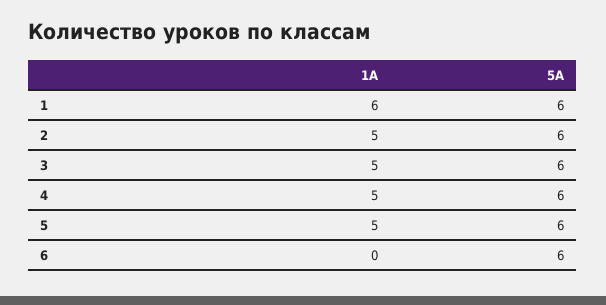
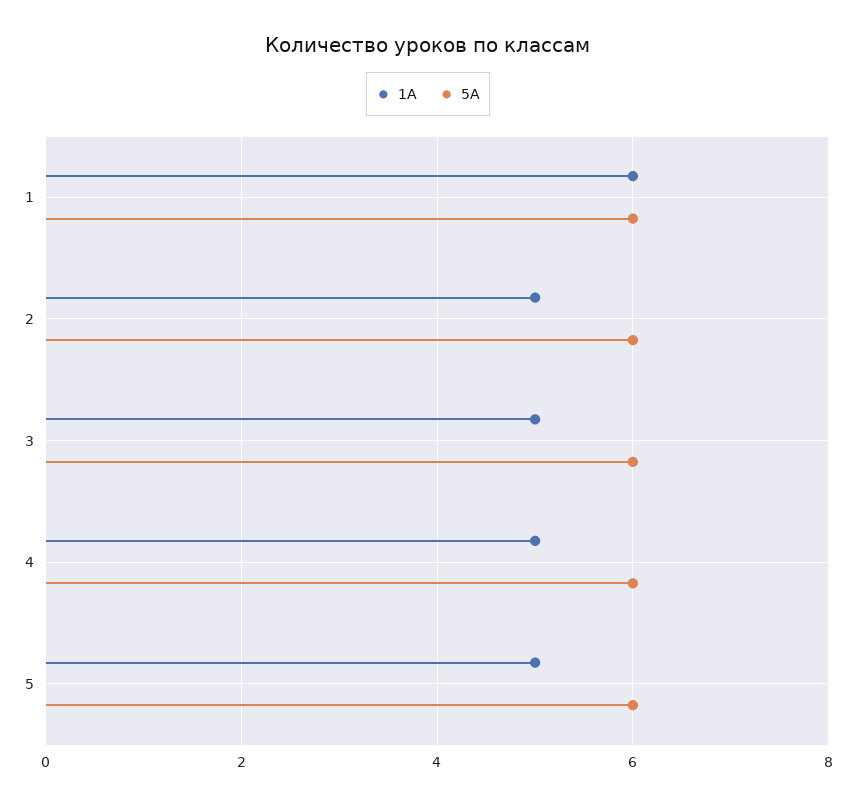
1А, 6: 0 -> none
5А, 6: 6 -> none

